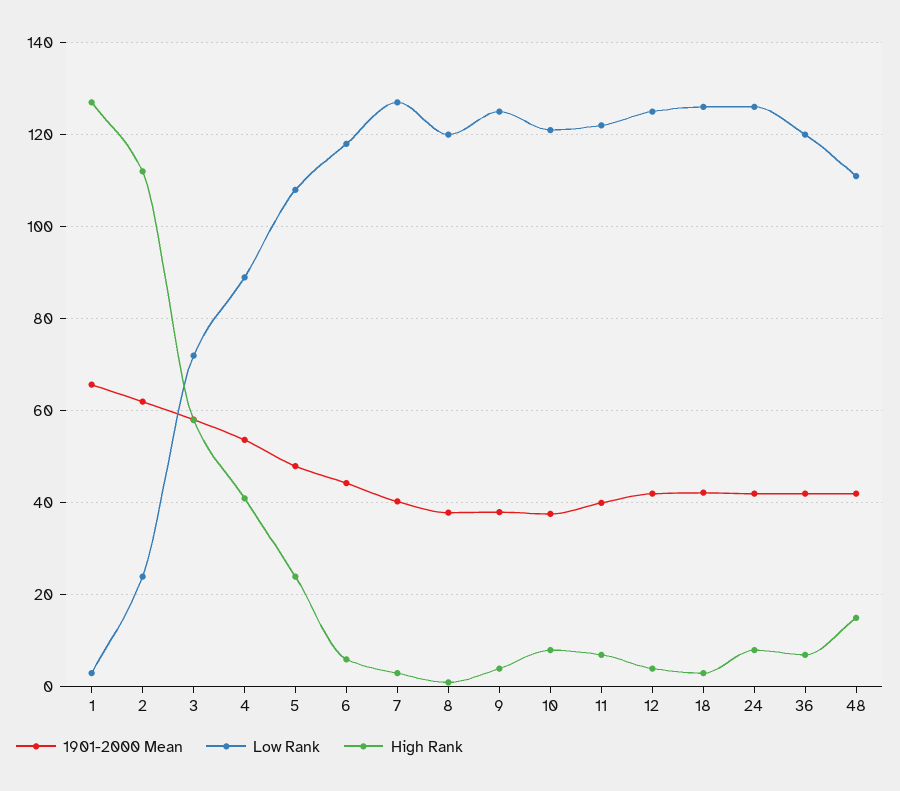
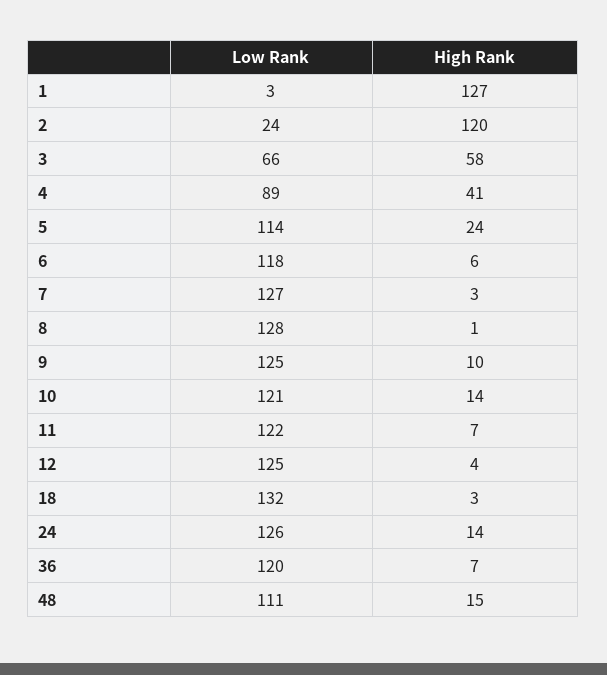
1901-2000 Mean, 1: 66 -> none
1901-2000 Mean, 2: 62 -> none
High Rank, 2: 112 -> 120
1901-2000 Mean, 3: 58 -> none
Low Rank, 3: 72 -> 66
1901-2000 Mean, 4: 54 -> none
1901-2000 Mean, 5: 48 -> none
Low Rank, 5: 108 -> 114
1901-2000 Mean, 6: 44 -> none
1901-2000 Mean, 7: 40 -> none
1901-2000 Mean, 8: 38 -> none
Low Rank, 8: 120 -> 128
1901-2000 Mean, 9: 38 -> none
High Rank, 9: 4 -> 10
1901-2000 Mean, 10: 38 -> none
High Rank, 10: 8 -> 14
1901-2000 Mean, 11: 40 -> none
1901-2000 Mean, 12: 42 -> none
1901-2000 Mean, 18: 42 -> none
Low Rank, 18: 126 -> 132
1901-2000 Mean, 24: 42 -> none
High Rank, 24: 8 -> 14
1901-2000 Mean, 36: 42 -> none
1901-2000 Mean, 48: 42 -> none

